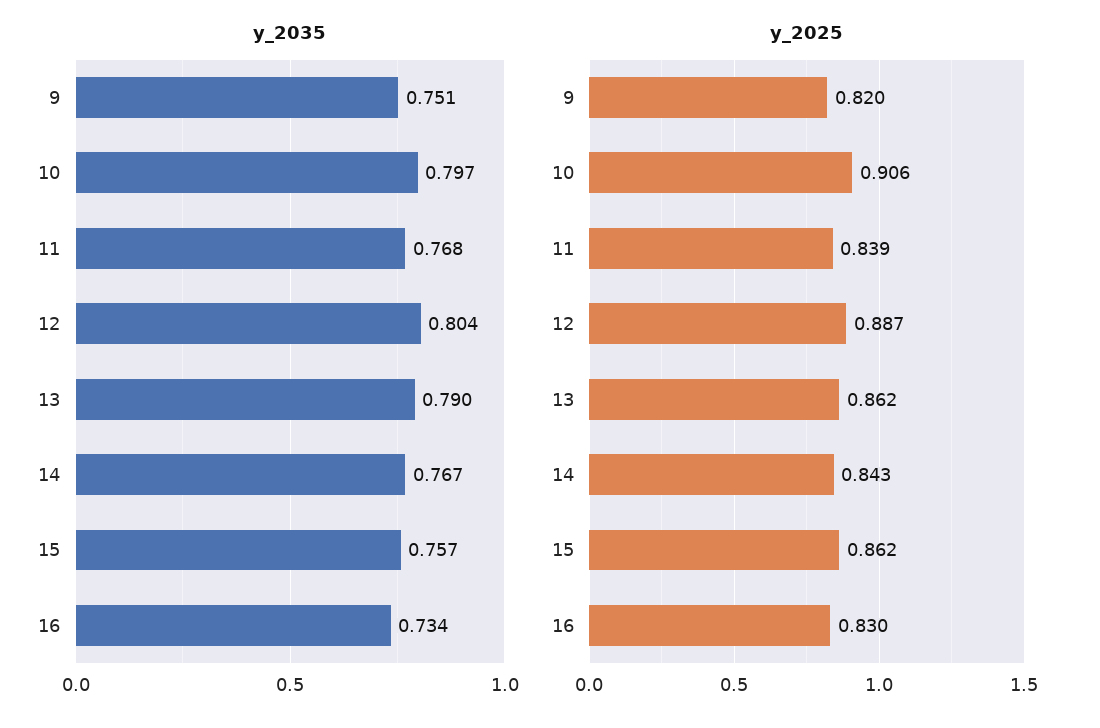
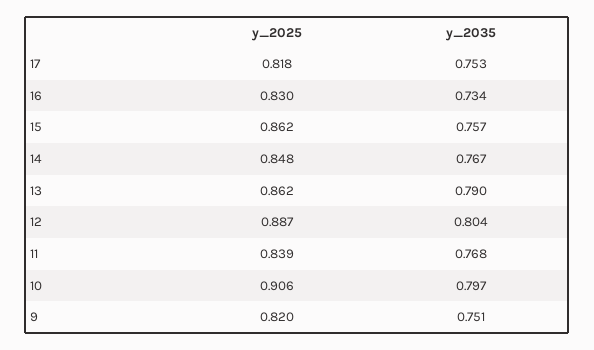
y_2025, 14: 0.843 -> 0.848
y_2025, 17: none -> 0.818
y_2035, 17: none -> 0.753

